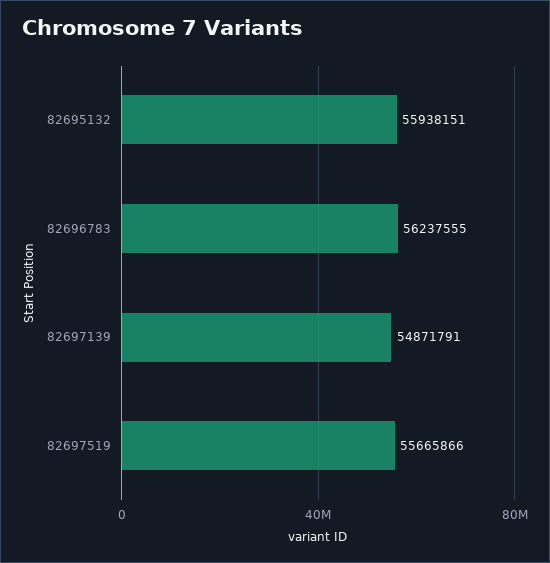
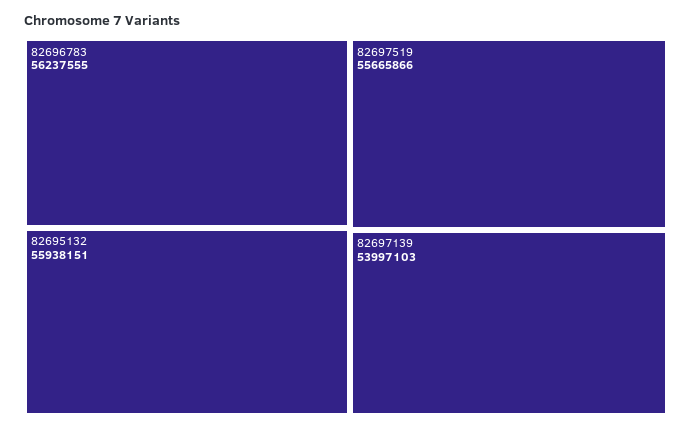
82697139: 54871791 -> 53997103

